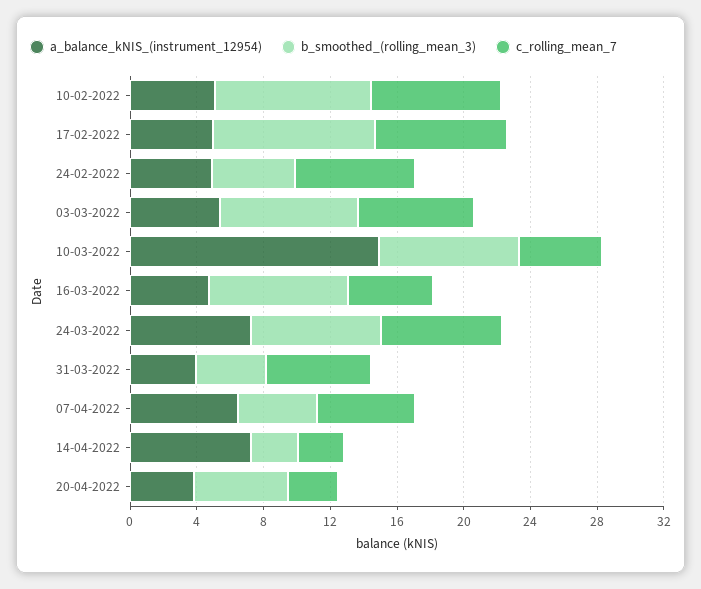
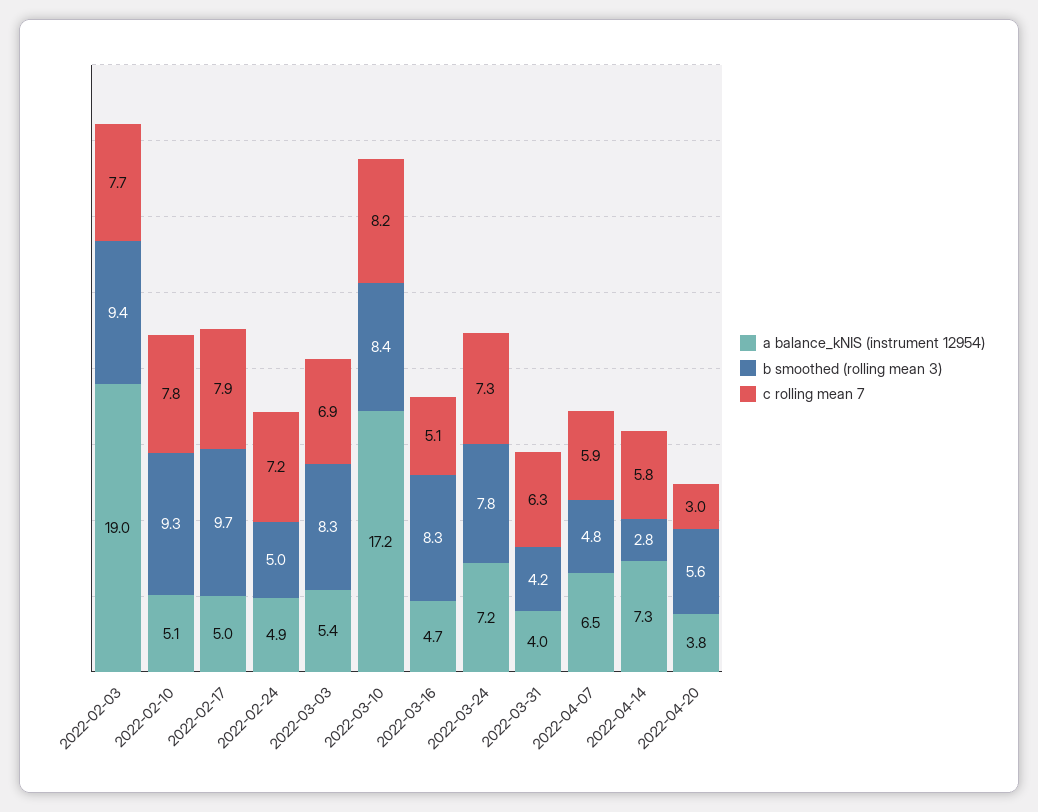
a_balance_kNIS_(instrument_12954), 10-03-2022: 15 -> 17.2
c_rolling_mean_7, 10-03-2022: 5 -> 8.2
c_rolling_mean_7, 14-04-2022: 3 -> 5.8
a_balance_kNIS_(instrument_12954), 2022-02-03: none -> 19
b_smoothed_(rolling_mean_3), 2022-02-03: none -> 9.4
c_rolling_mean_7, 2022-02-03: none -> 7.7

